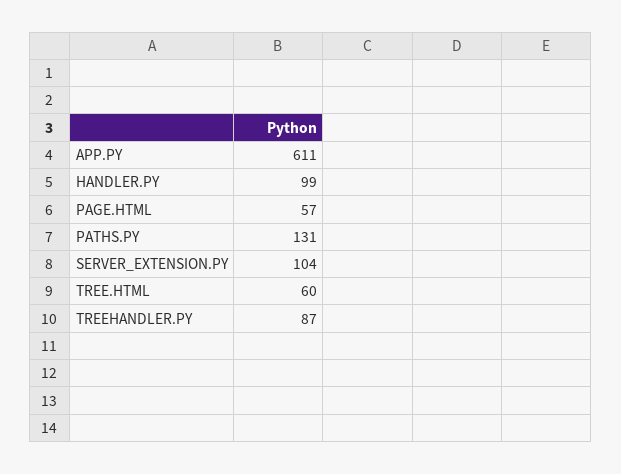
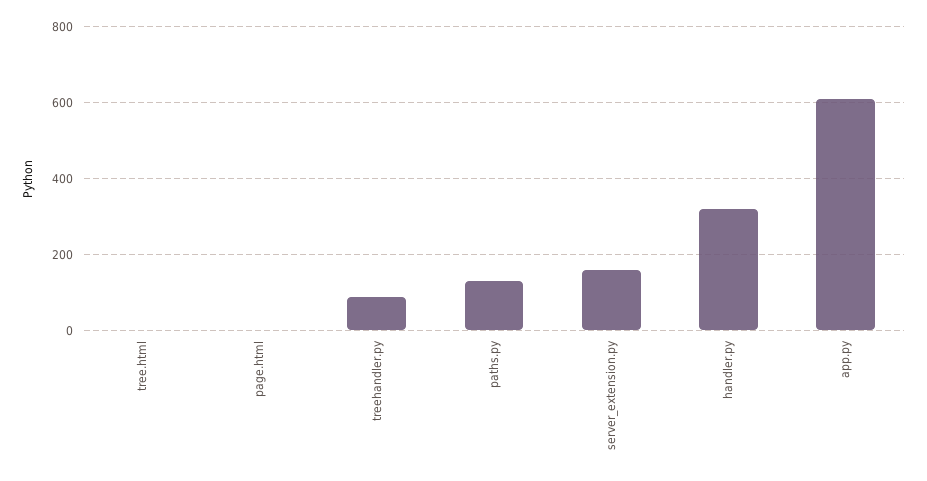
HANDLER.PY: 99 -> 320
PAGE.HTML: 57 -> 0
SERVER_EXTENSION.PY: 104 -> 160
TREE.HTML: 60 -> 0

